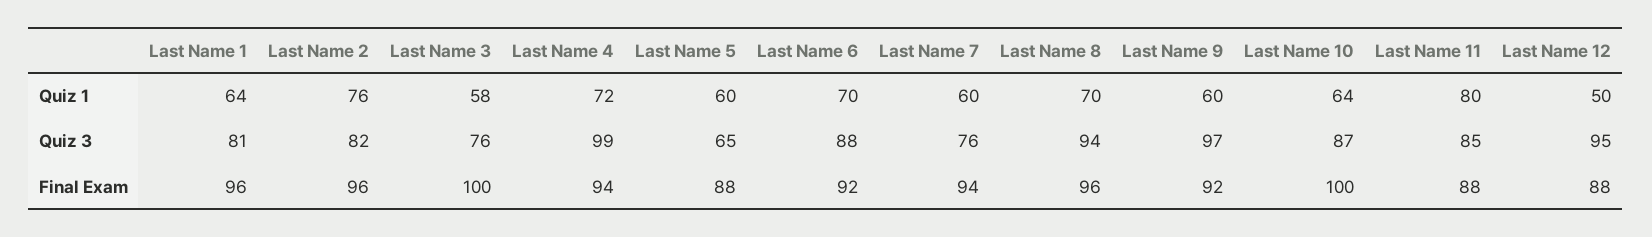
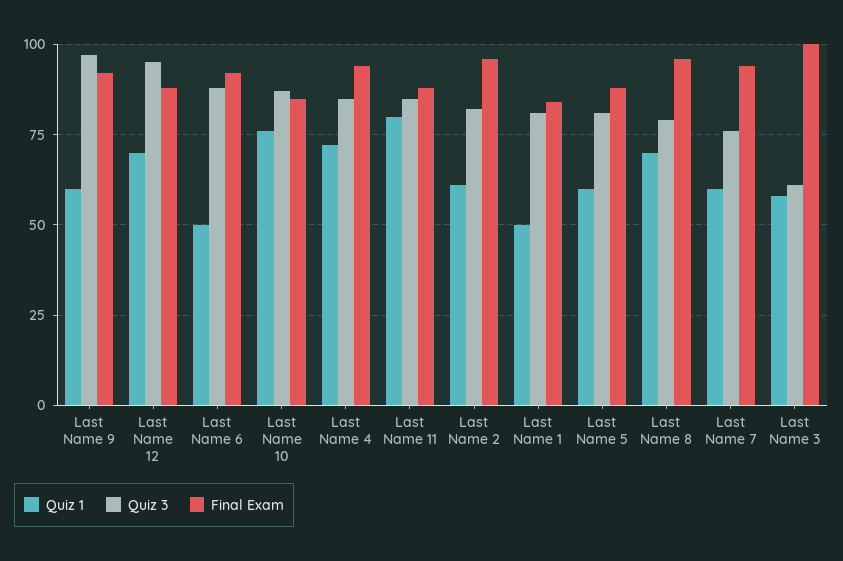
Quiz 1, Last Name 1: 64 -> 50
Quiz 1, Last Name 2: 76 -> 60
Quiz 1, Last Name 6: 70 -> 50
Quiz 1, Last Name 10: 64 -> 75
Quiz 1, Last Name 12: 50 -> 70
Quiz 3, Last Name 3: 76 -> 60
Quiz 3, Last Name 4: 99 -> 85
Quiz 3, Last Name 5: 65 -> 80
Quiz 3, Last Name 8: 94 -> 80
Final Exam, Last Name 1: 96 -> 85
Final Exam, Last Name 10: 100 -> 85

